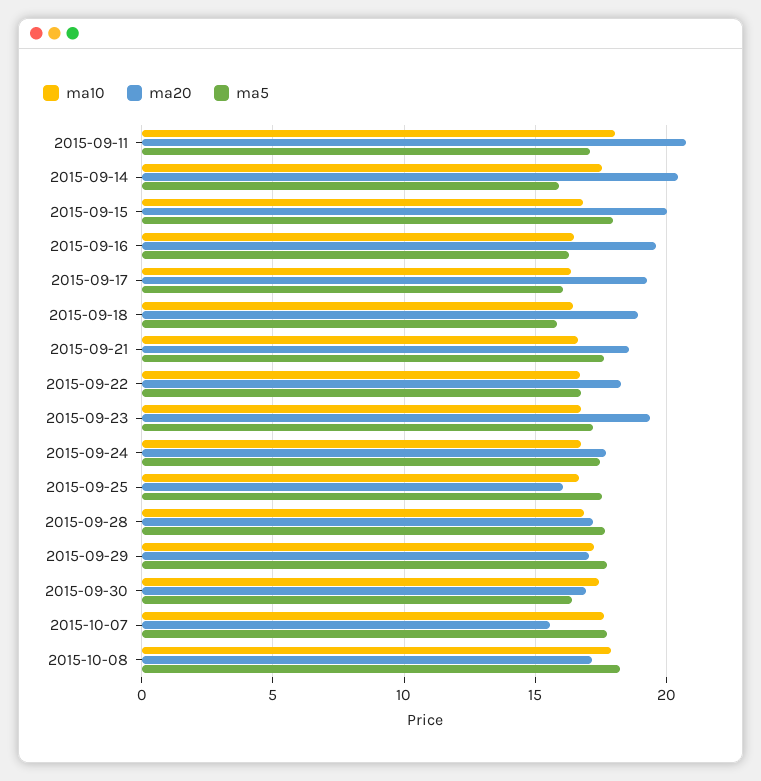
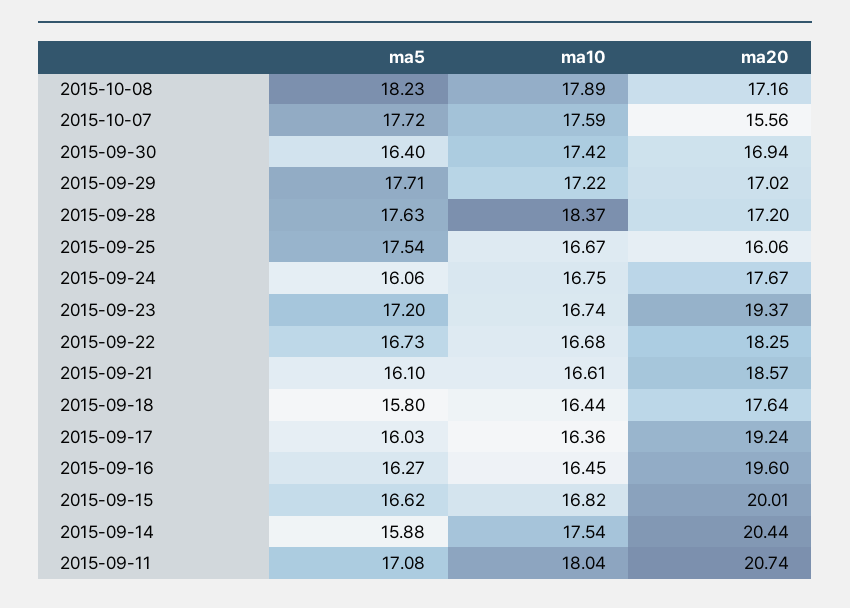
ma5, 2015-09-15: 18 -> 16.62
ma20, 2015-09-18: 19 -> 17.64
ma5, 2015-09-21: 17.5 -> 16.1
ma5, 2015-09-24: 17.5 -> 16.06
ma10, 2015-09-28: 17 -> 18.37

